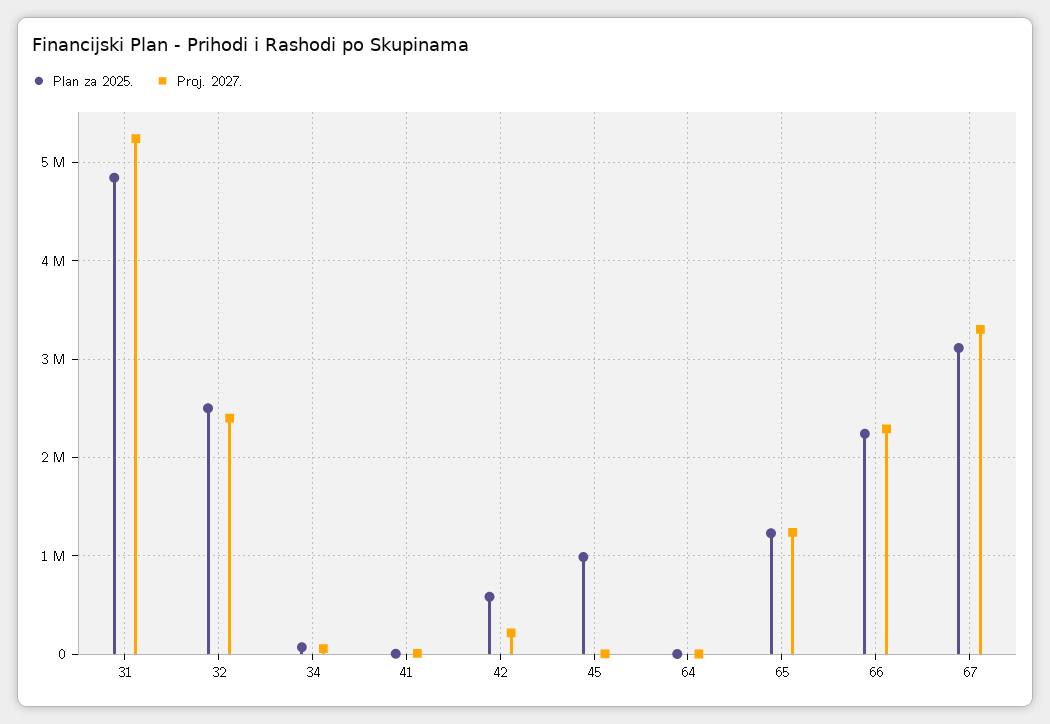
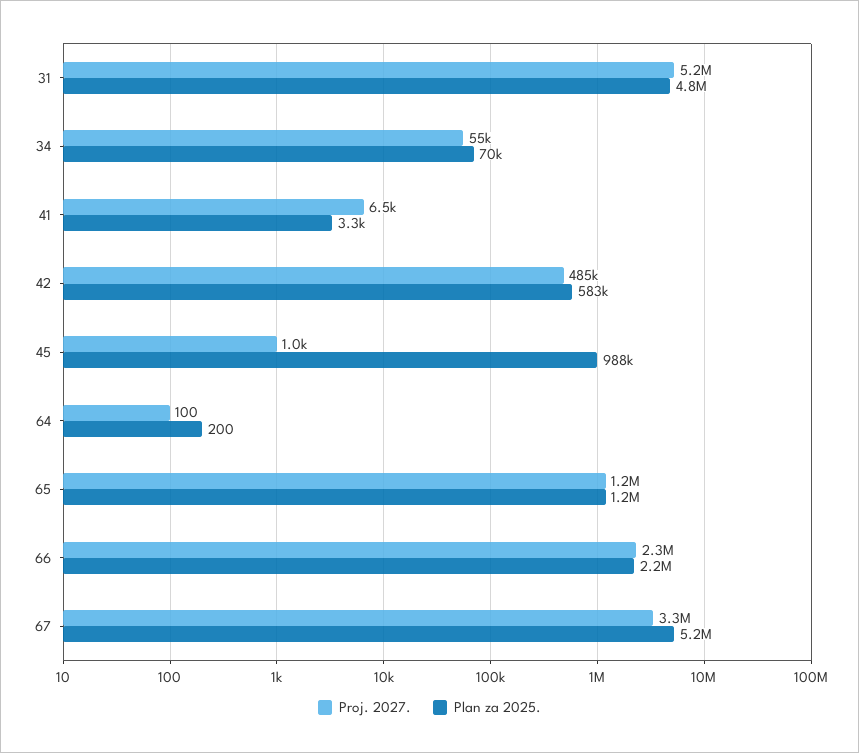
Plan za 2025., 32: 2500000 -> none
Proj. 2027., 32: 2400000 -> none
Proj. 2027., 42: 200000 -> 485000
Plan za 2025., 67: 3100000 -> 5200000

